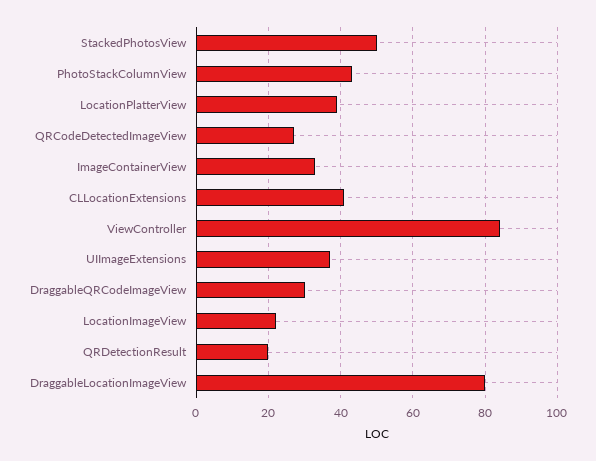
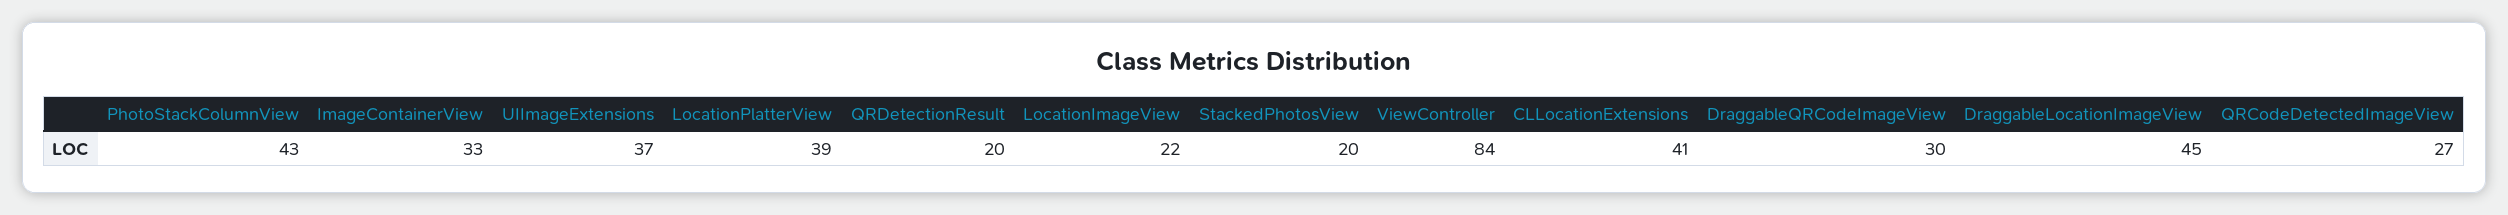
StackedPhotosView: 50 -> 20
DraggableLocationImageView: 80 -> 45

